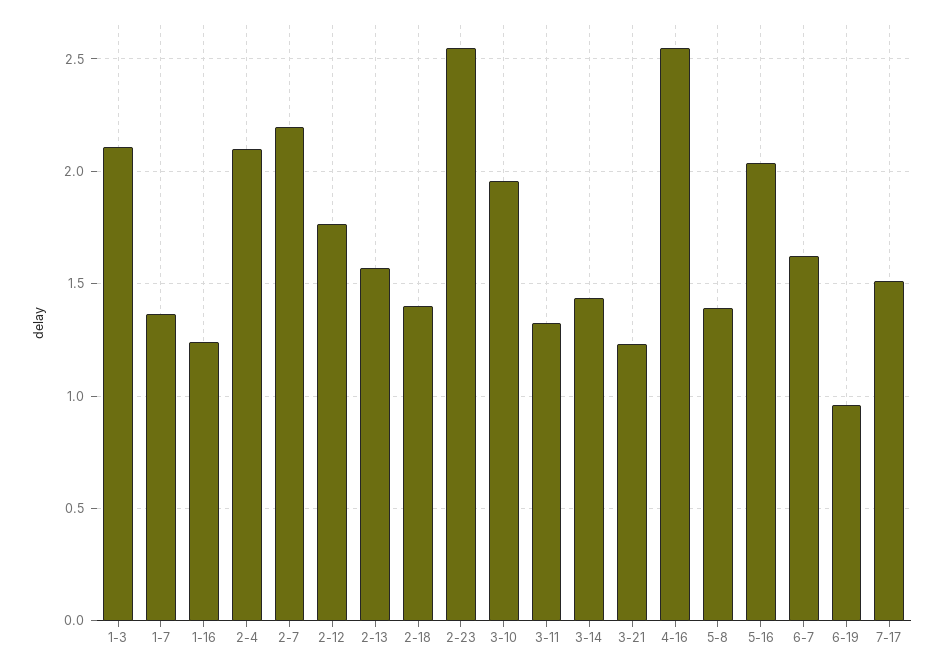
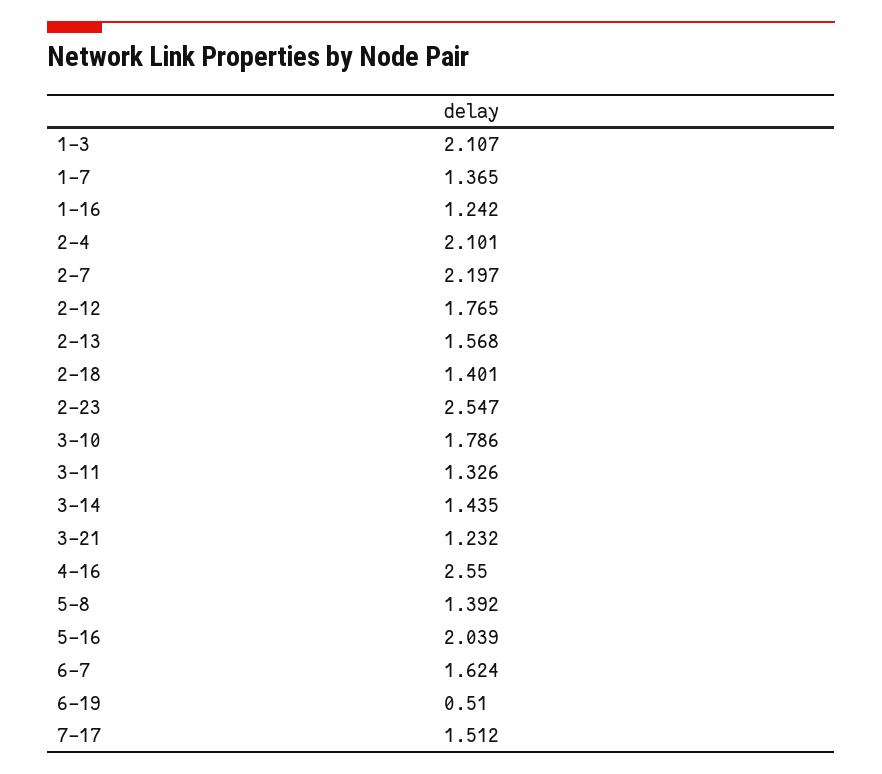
3-10: 1.95 -> 1.786
6-19: 0.95 -> 0.51

